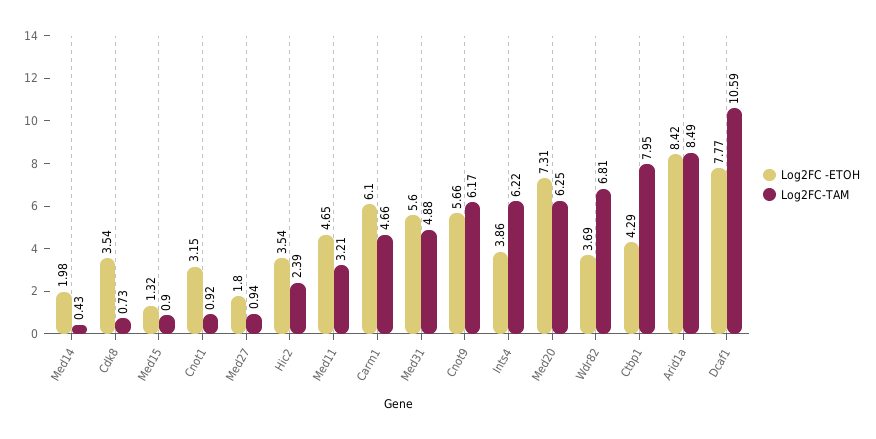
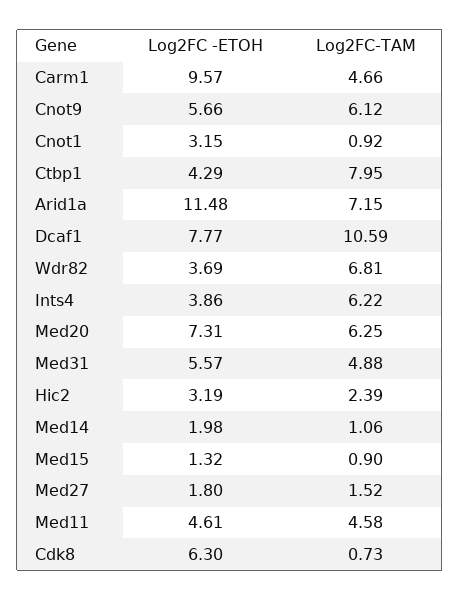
Log2FC-TAM, Med14: 0.43 -> 1.06
Log2FC -ETOH, Cdk8: 3.54 -> 6.3
Log2FC-TAM, Med27: 0.94 -> 1.52
Log2FC -ETOH, Hic2: 3.54 -> 3.19
Log2FC -ETOH, Med11: 4.65 -> 4.61
Log2FC-TAM, Med11: 3.21 -> 4.58
Log2FC -ETOH, Carm1: 6.1 -> 9.57
Log2FC -ETOH, Med31: 5.6 -> 5.57
Log2FC-TAM, Cnot9: 6.17 -> 6.12
Log2FC -ETOH, Arid1a: 8.42 -> 11.48
Log2FC-TAM, Arid1a: 8.49 -> 7.15

